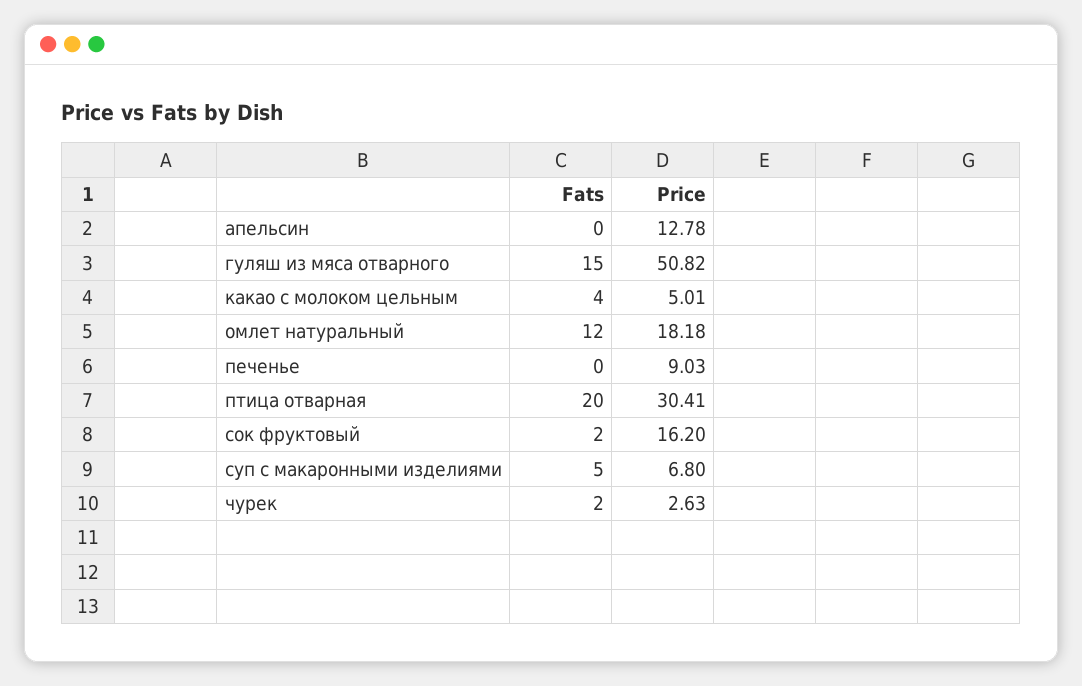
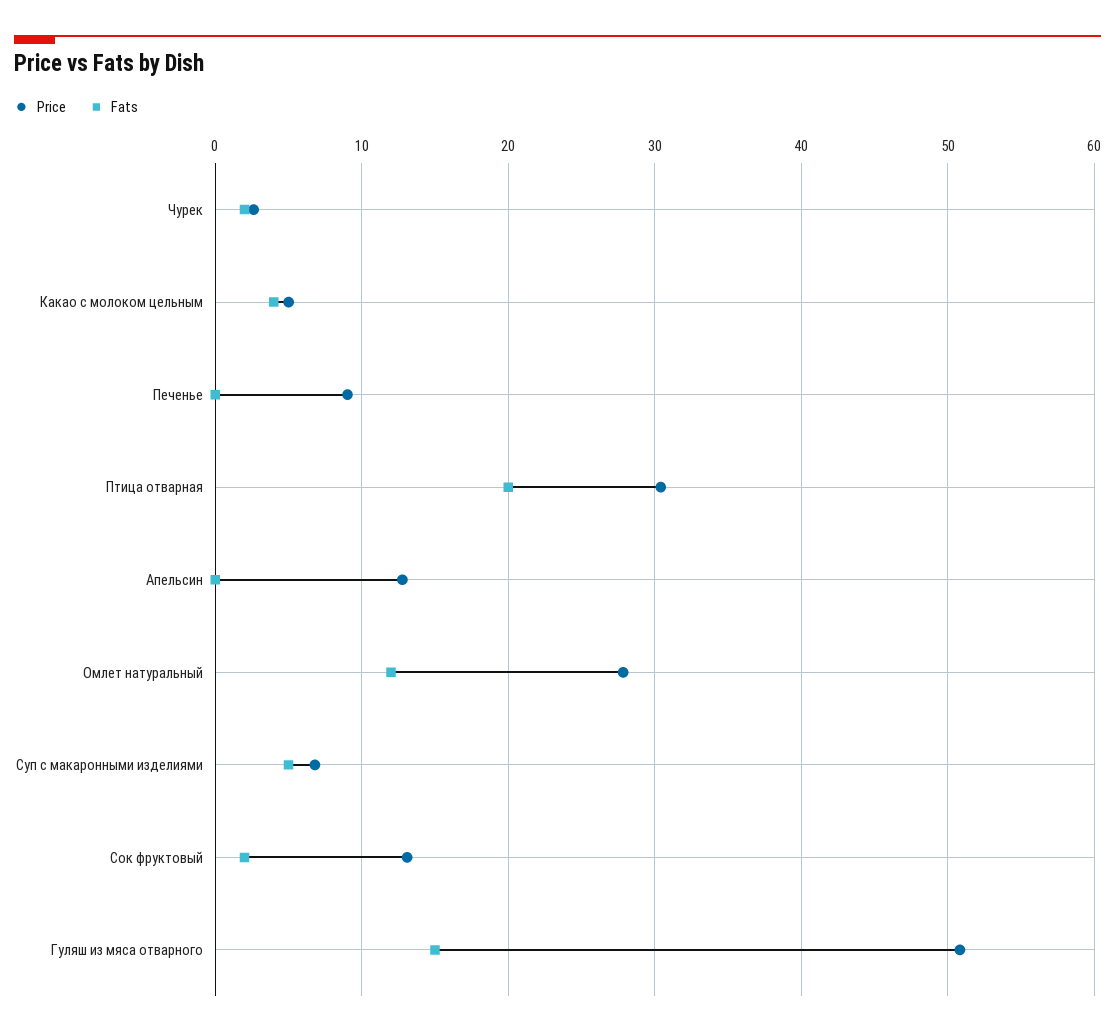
Price, омлет натуральный: 18.18 -> 28
Price, сок фруктовый: 16.2 -> 13

